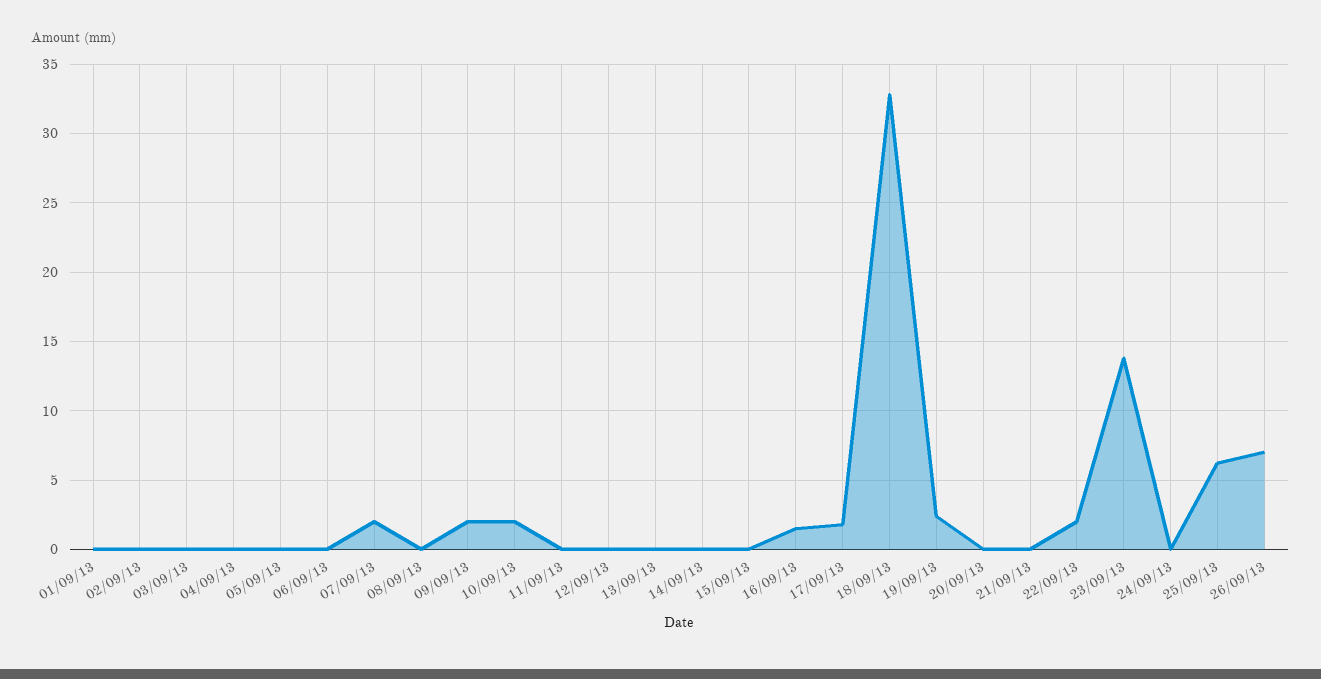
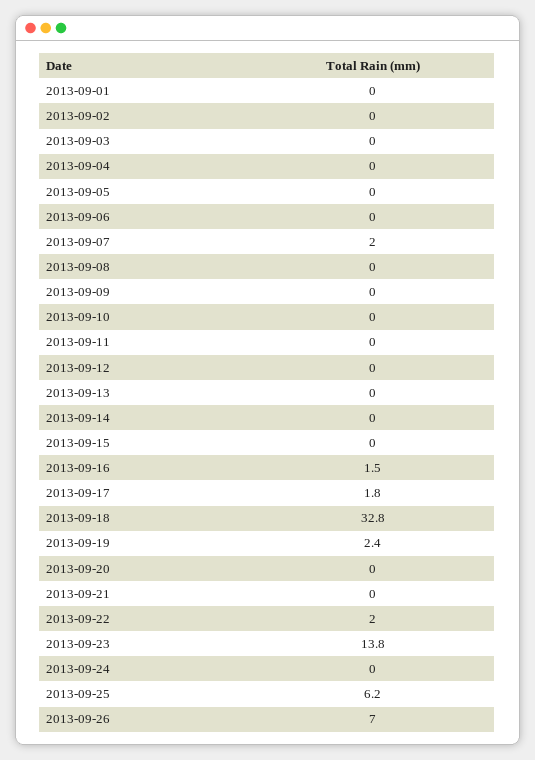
09/09/13: 2 -> 0
10/09/13: 2 -> 0

